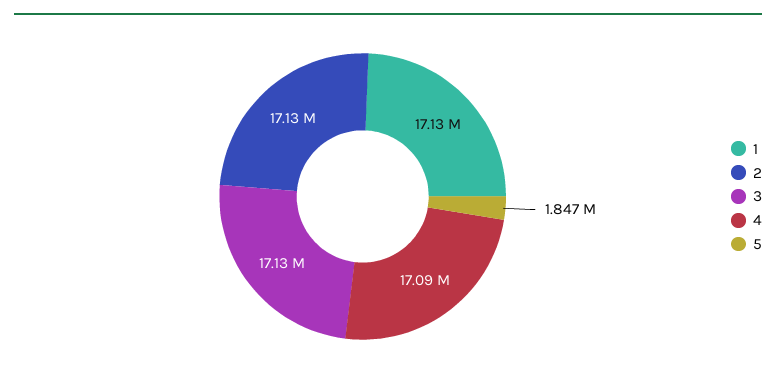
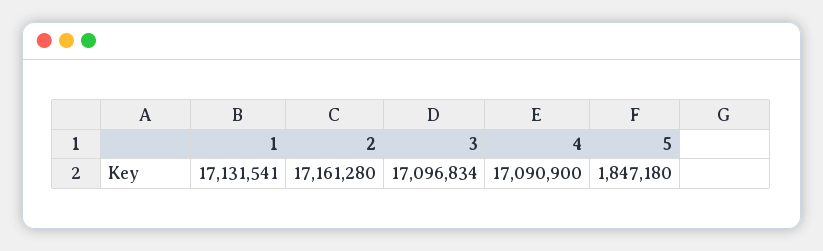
2: 17130000 -> 17161280
3: 17130000 -> 17096834

